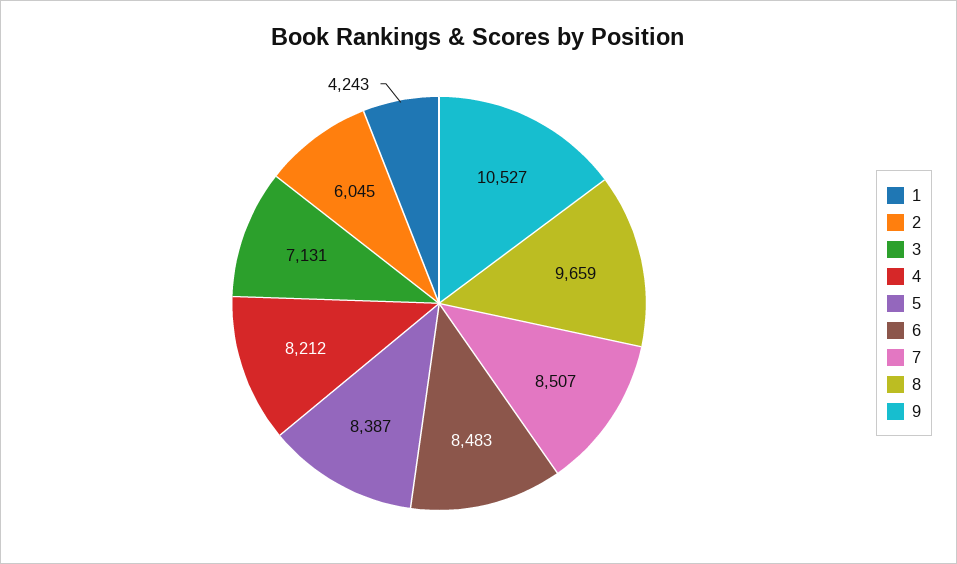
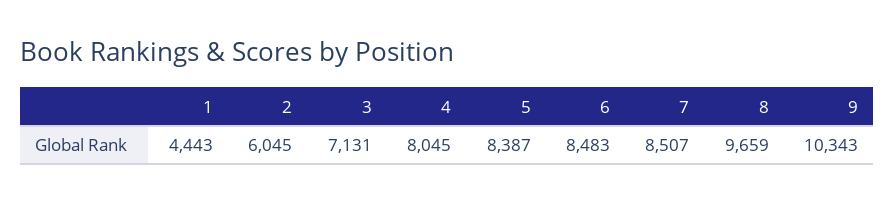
1: 4243 -> 4443
4: 8212 -> 8045
9: 10527 -> 10343

